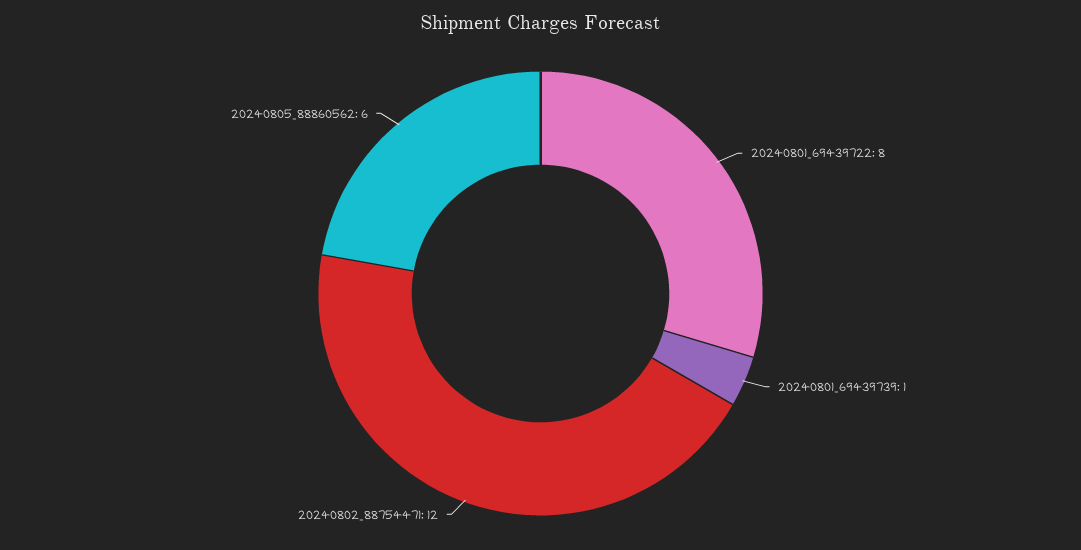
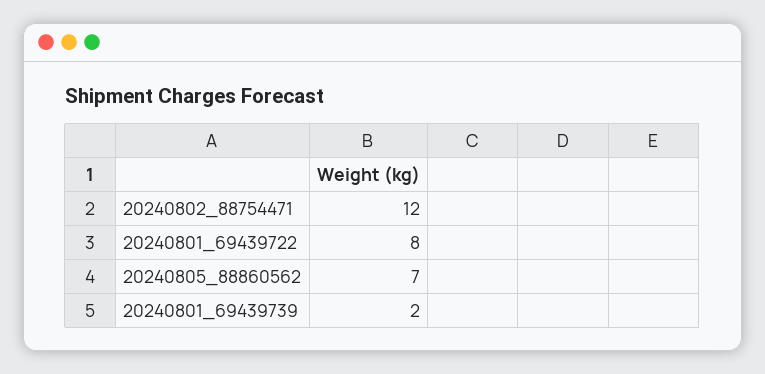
20240801_69439739: 1 -> 2
20240805_88860562: 6 -> 7

